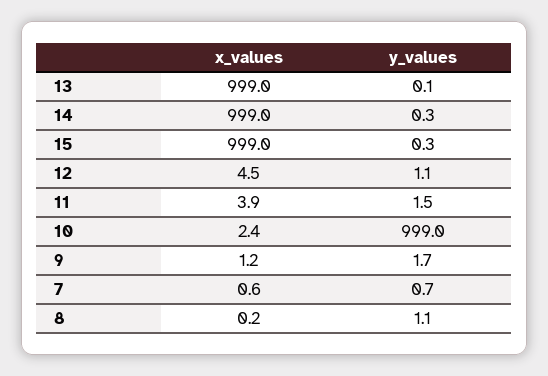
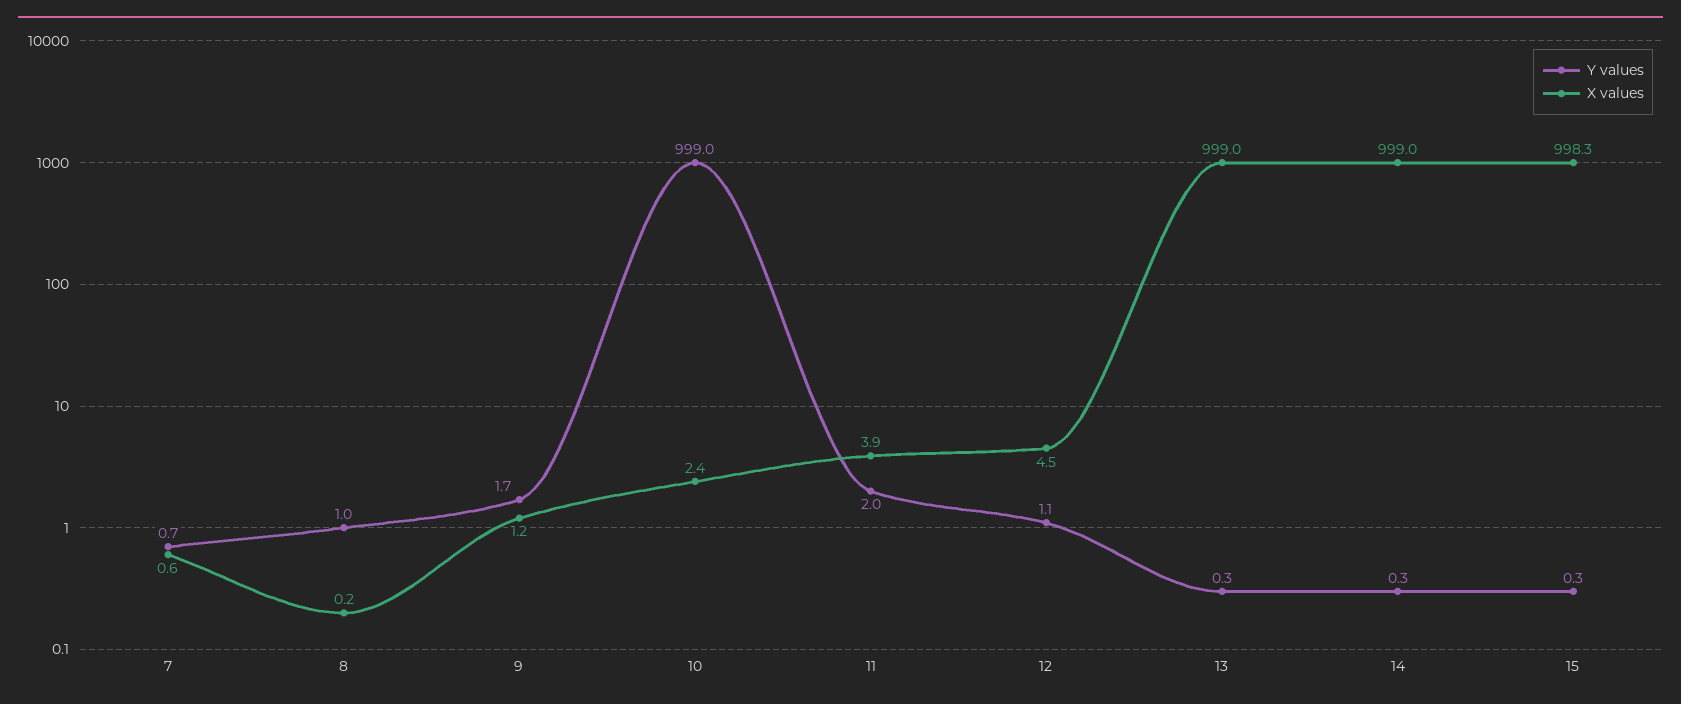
y_values, 13: 0.1 -> 0.3
x_values, 15: 999 -> 998.3
y_values, 11: 1.5 -> 2
y_values, 8: 1.1 -> 1

